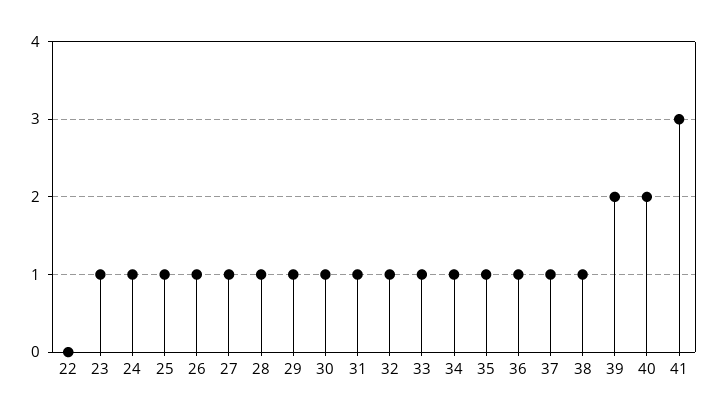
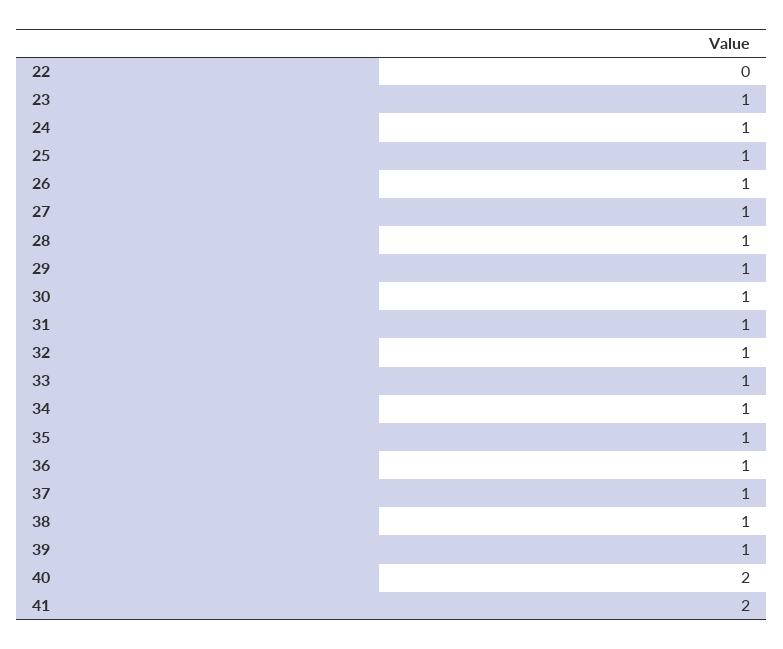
39: 2 -> 1
41: 3 -> 2

